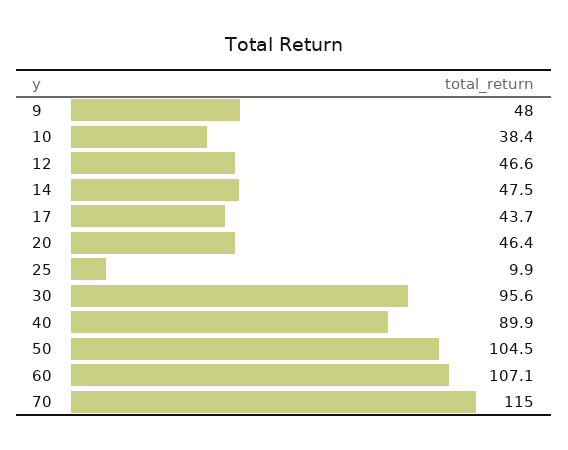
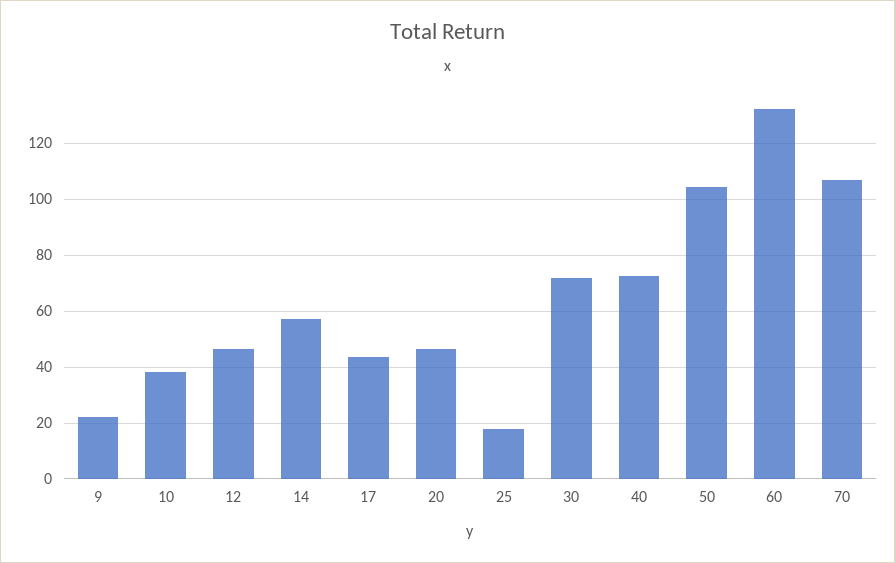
9: 48 -> 22.5
14: 47.5 -> 57.5
25: 9.9 -> 17.5
30: 95.6 -> 72.5
40: 89.9 -> 72.5
60: 107.1 -> 132.5
70: 115 -> 107.5

